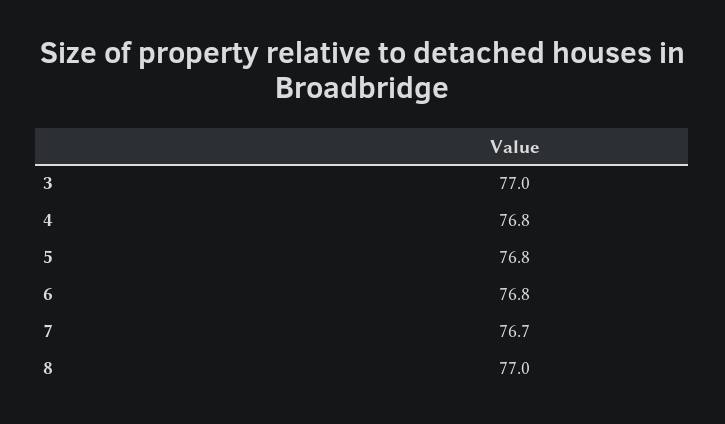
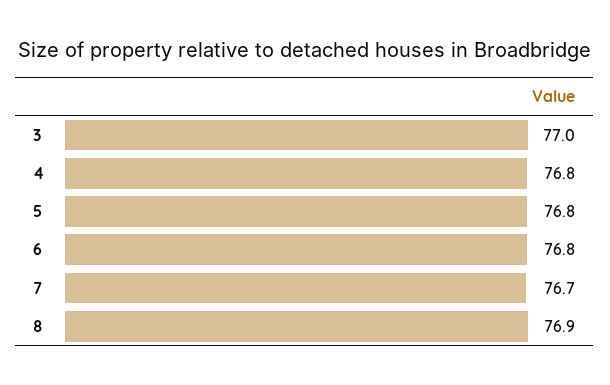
8: 77 -> 76.9

